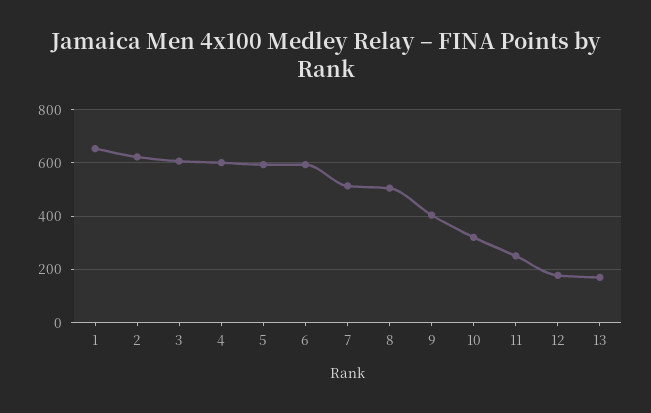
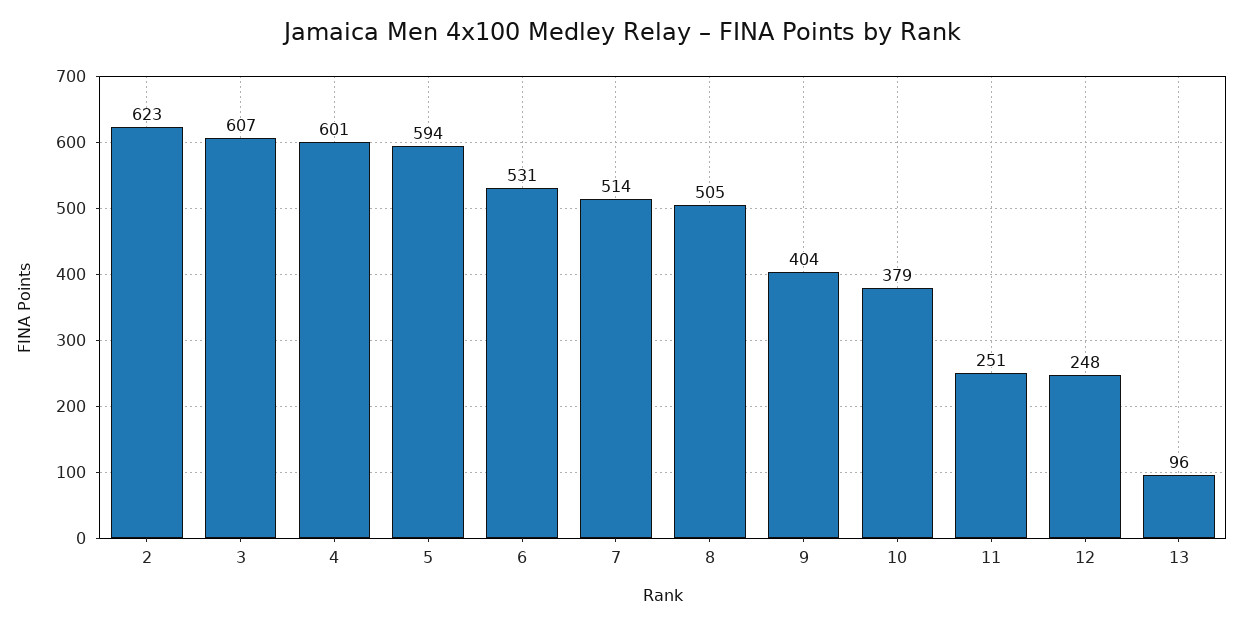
1: 650 -> none
6: 600 -> 531
10: 325 -> 379
12: 175 -> 248
13: 175 -> 96

